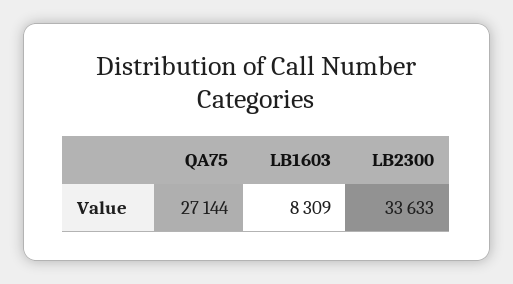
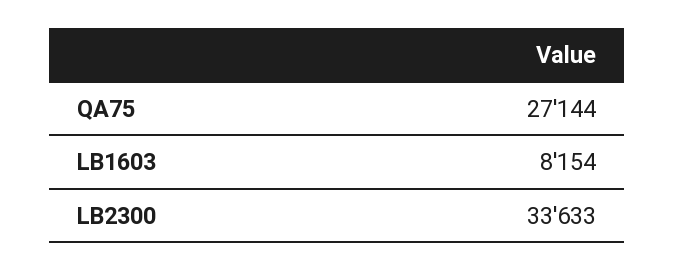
LB1603: 8309 -> 8154

